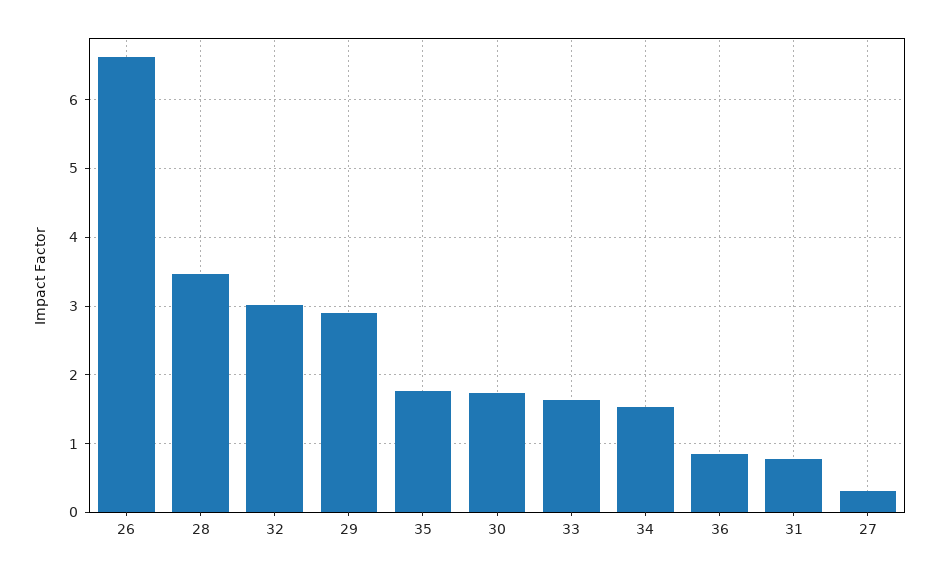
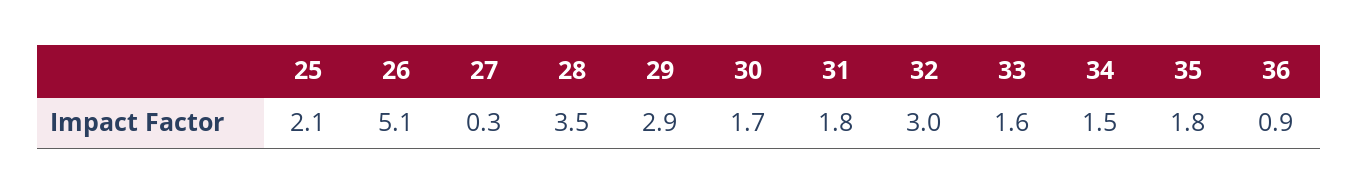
26: 6.6 -> 5.1
31: 0.8 -> 1.8
25: none -> 2.1

